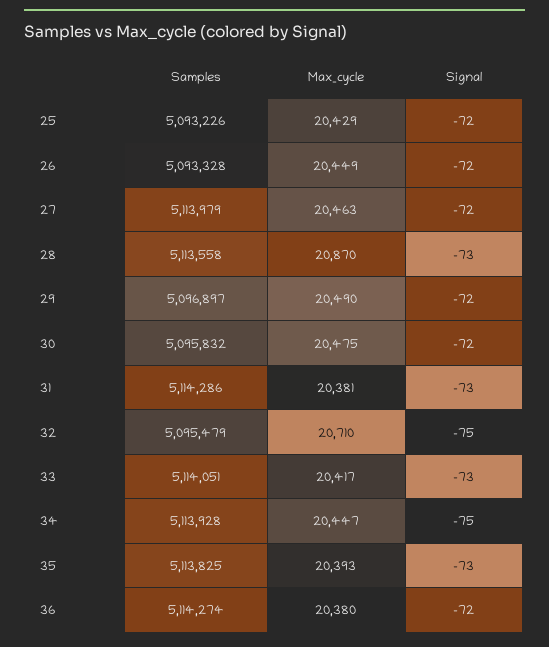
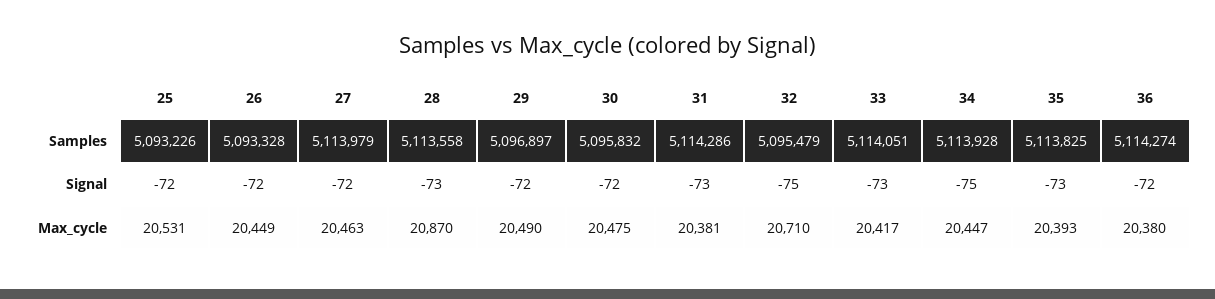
Max_cycle, 25: 20429 -> 20531

